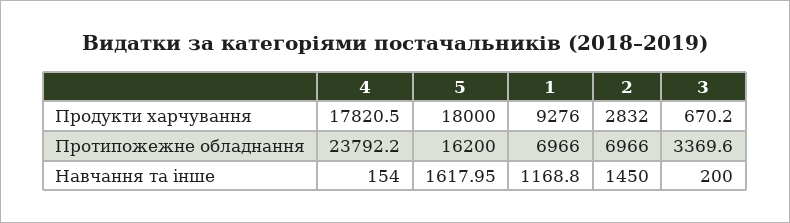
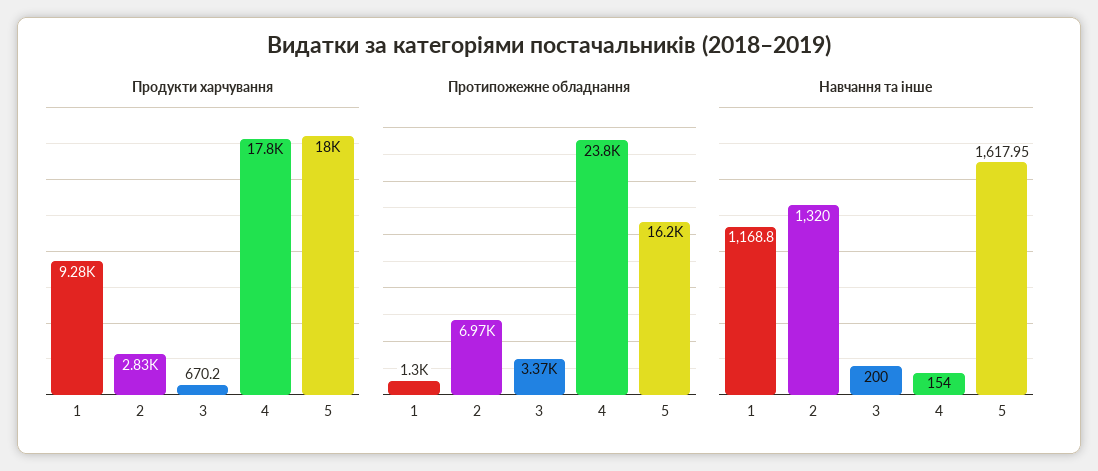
Протипожежне обладнання, 1: 6966 -> 1300
Навчання та інше, 2: 1450 -> 1320

